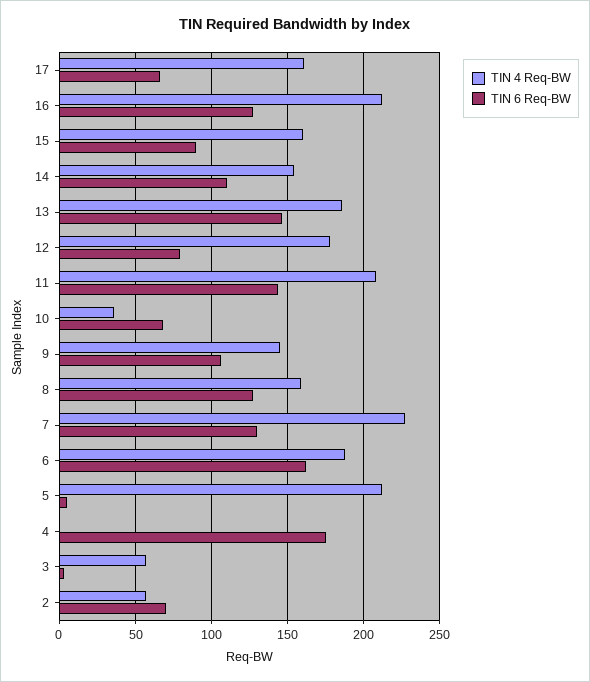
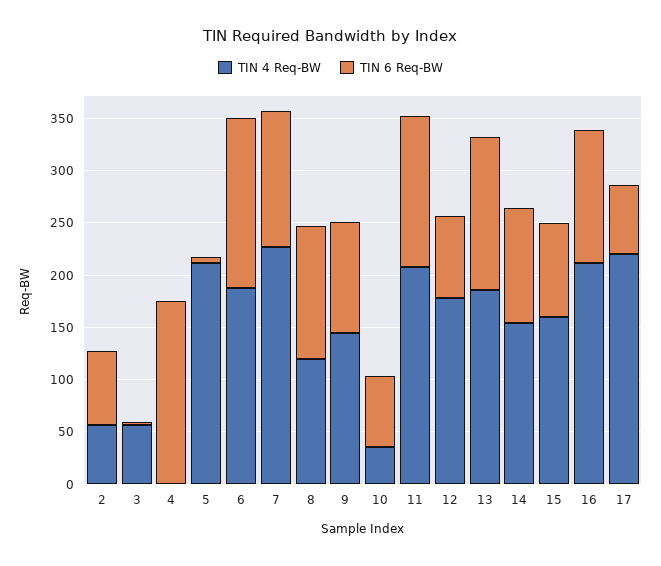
TIN 4 Req-BW, 17: 160 -> 220
TIN 4 Req-BW, 8: 160 -> 120

